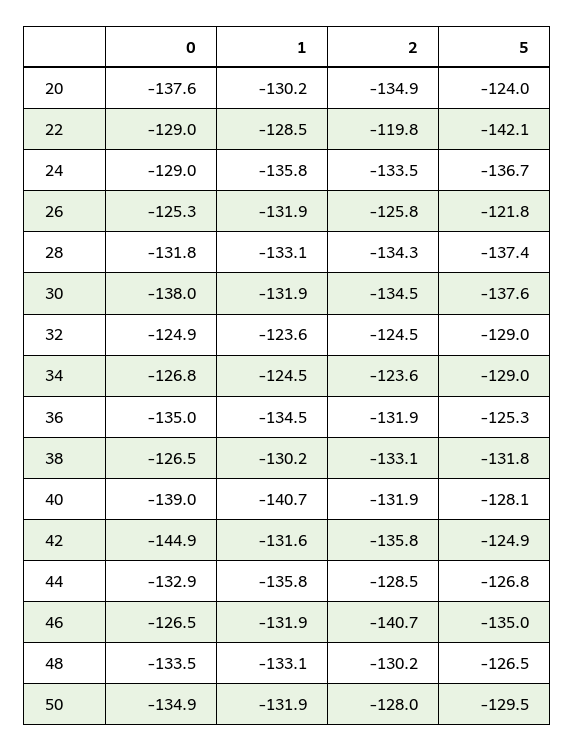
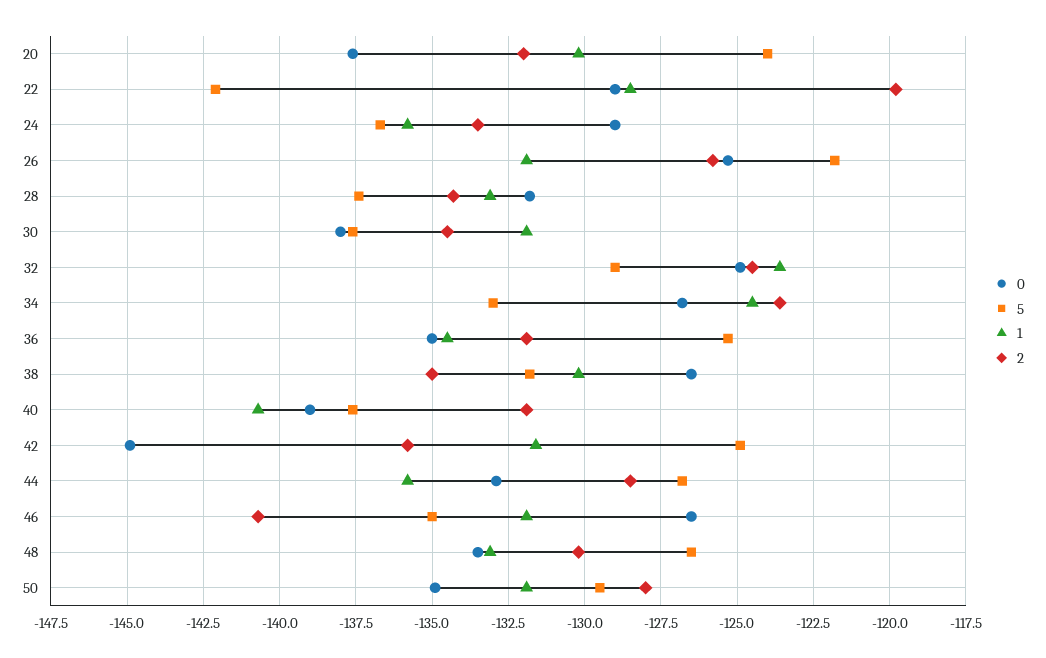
2, 20: -134.9 -> -132
5, 34: -129 -> -133
2, 38: -133.1 -> -135
5, 40: -128.1 -> -137.5

